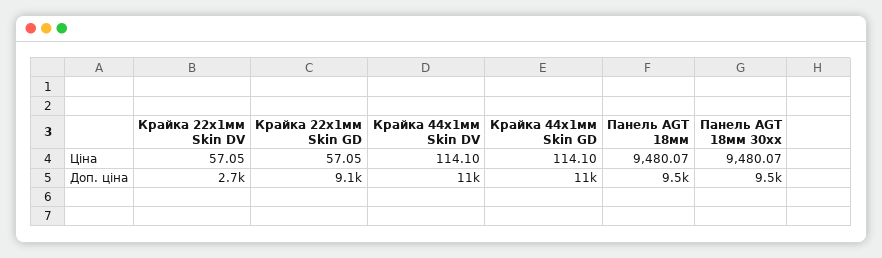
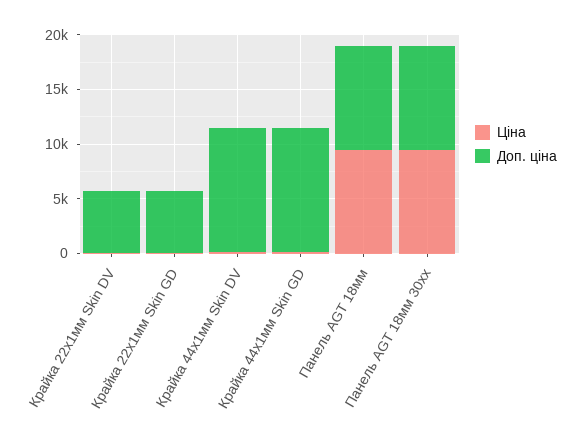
Доп. ціна, Крайка 22x1мм Skin DV: 2700 -> 6000
Доп. ціна, Крайка 22x1мм Skin GD: 9100 -> 6000

